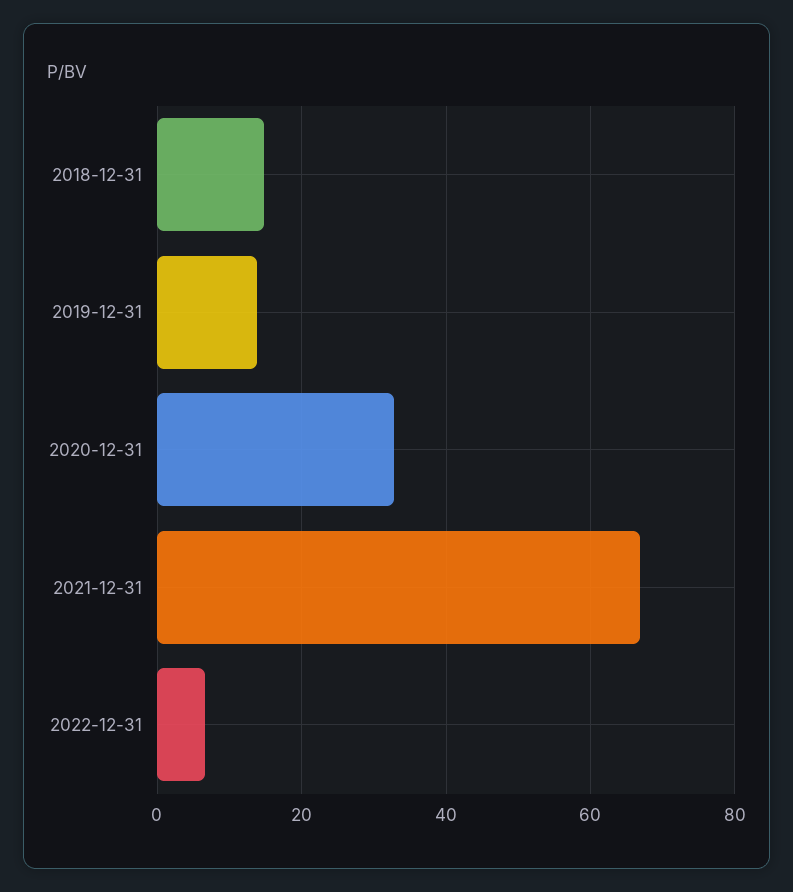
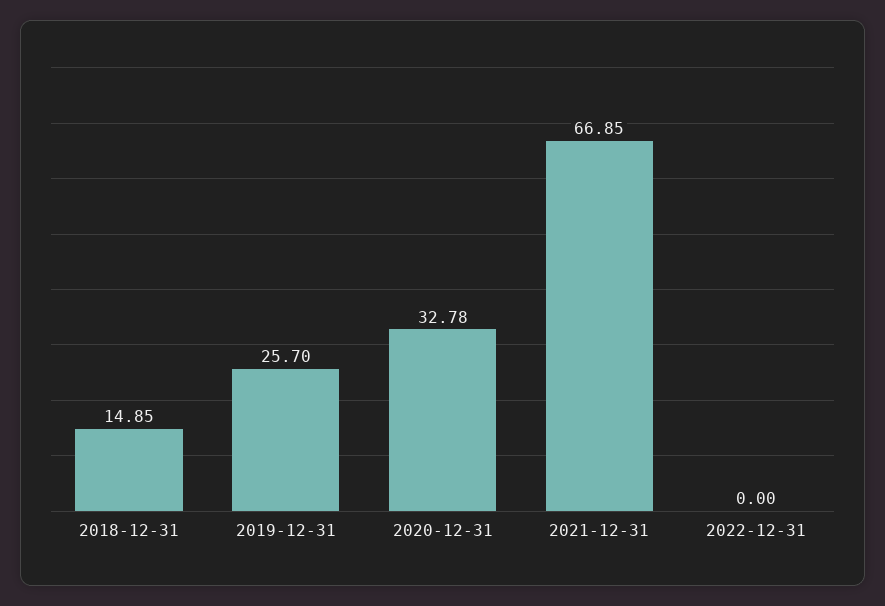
2019-12-31: 14 -> 25.7
2022-12-31: 6 -> 0

